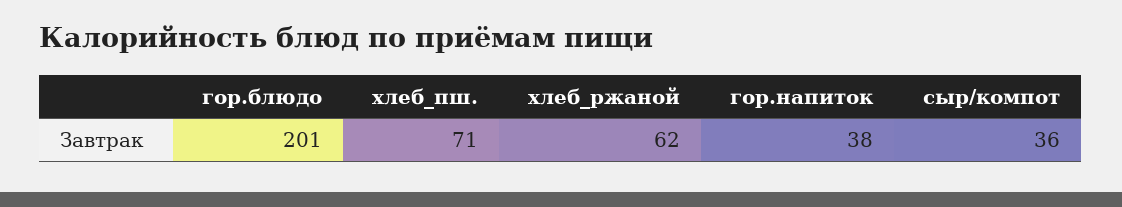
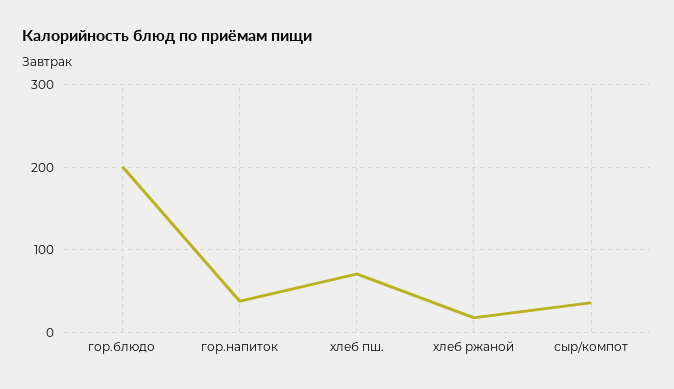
хлеб_ржаной: 62 -> 20

